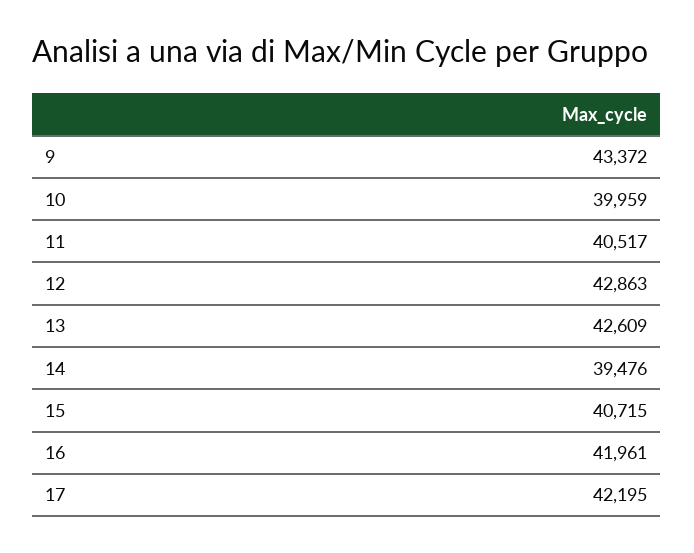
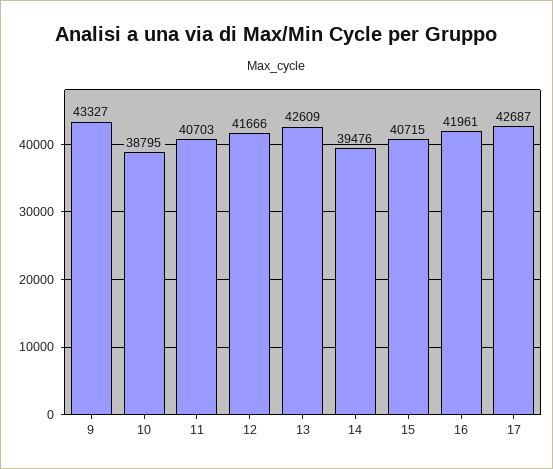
9: 43372 -> 43327
10: 39959 -> 38795
11: 40517 -> 40703
12: 42863 -> 41666
17: 42195 -> 42687

